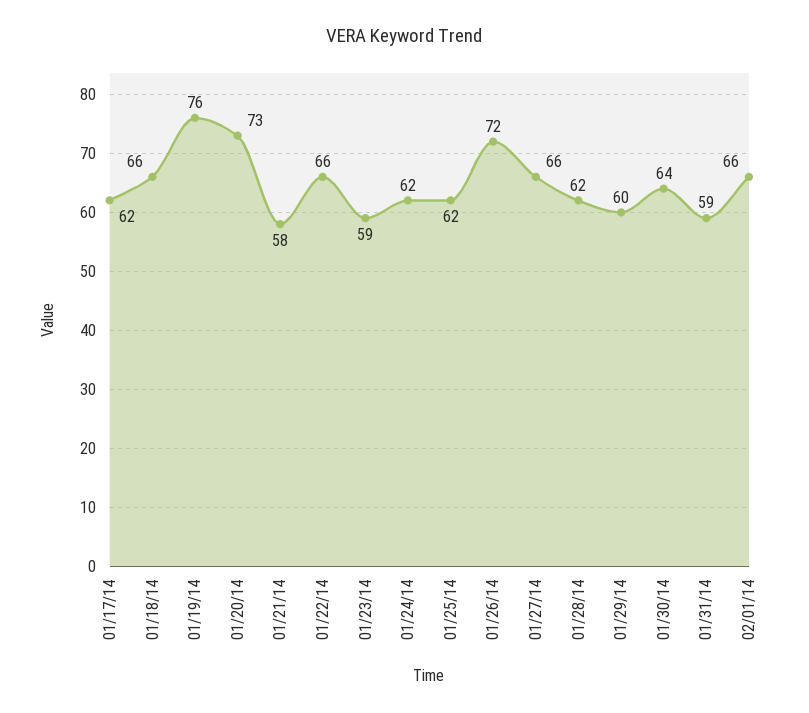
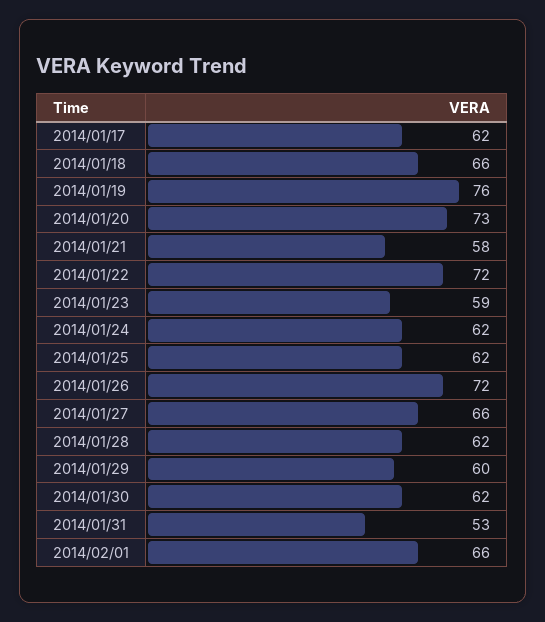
01/22/14: 66 -> 72
01/30/14: 64 -> 62
01/31/14: 59 -> 53

